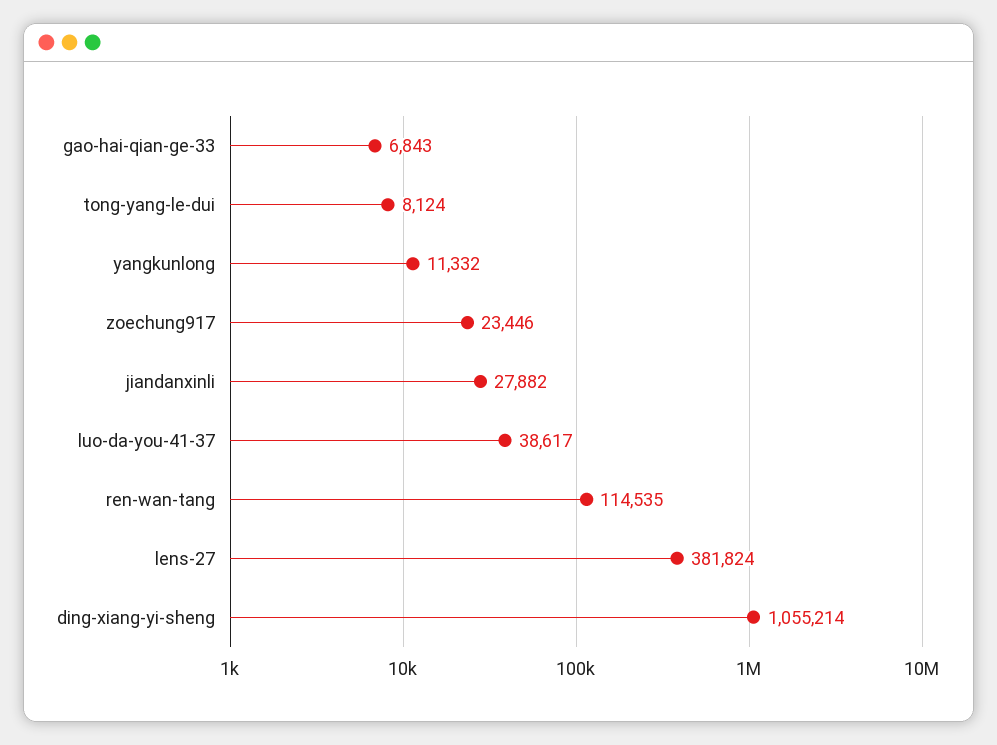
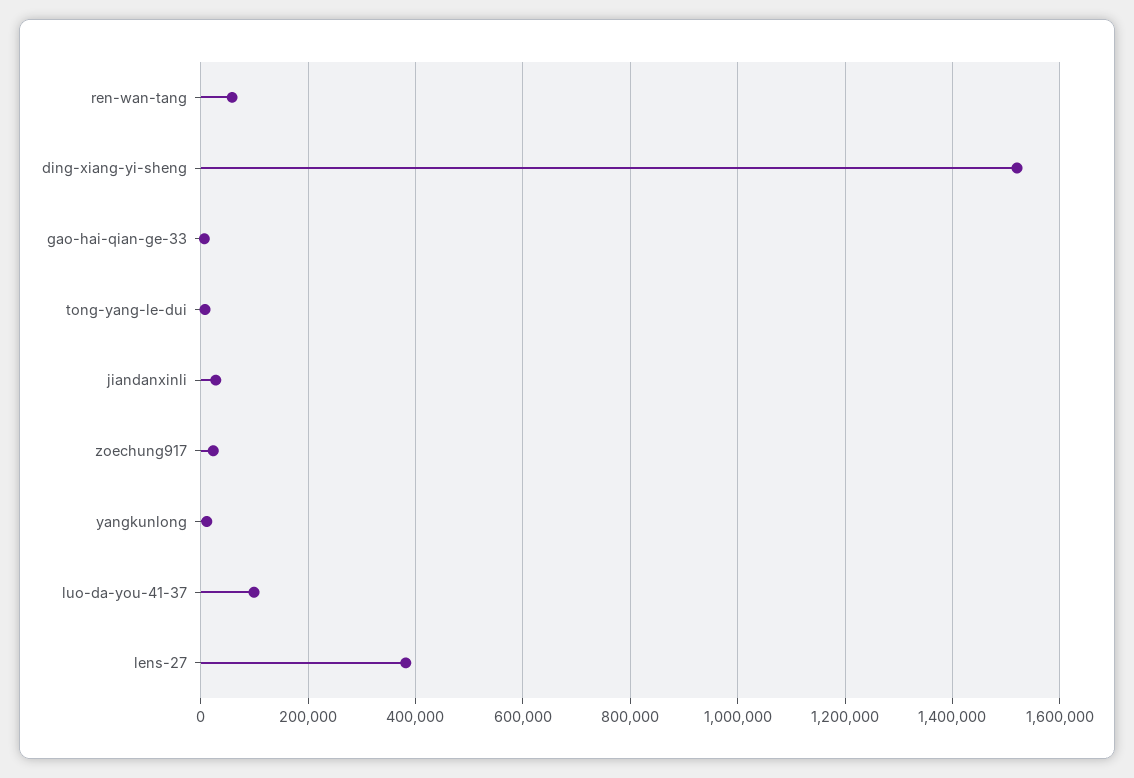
luo-da-you-41-37: 38617 -> 100000
ren-wan-tang: 114535 -> 60000
ding-xiang-yi-sheng: 1055214 -> 1520000

